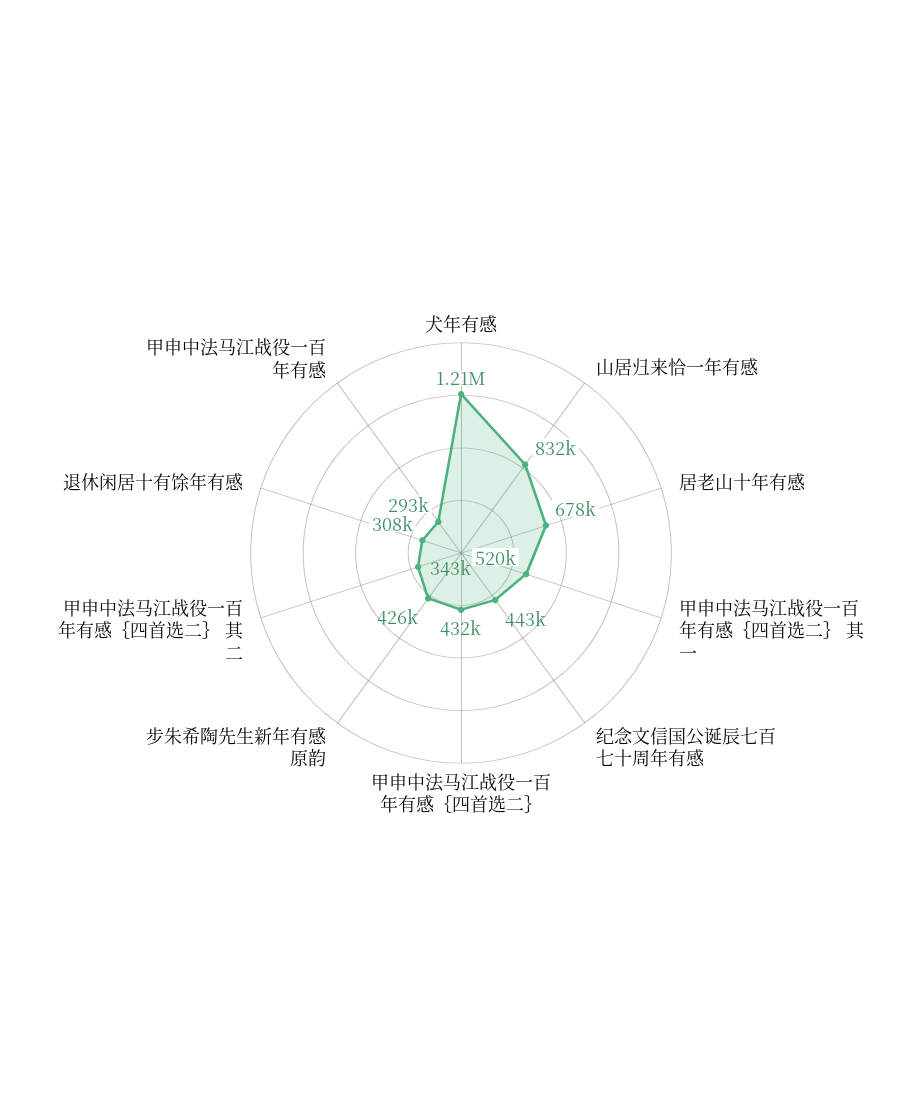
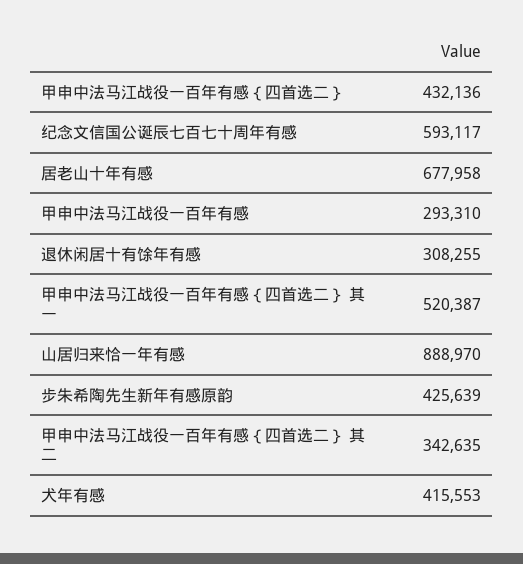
犬年有感: 1210000 -> 415553
山居归来恰一年有感: 832000 -> 888970
纪念文信国公诞辰七百七十周年有感: 443000 -> 593117

